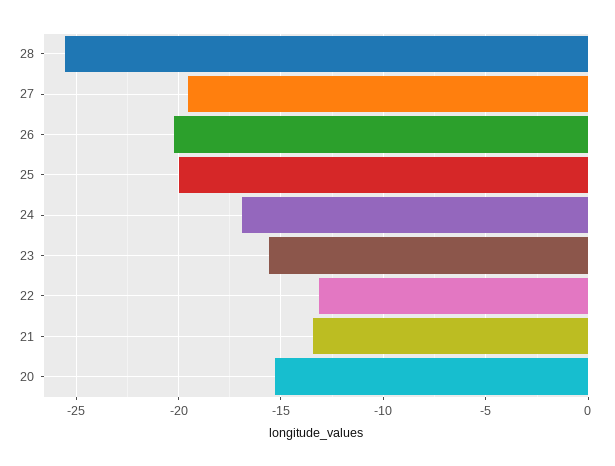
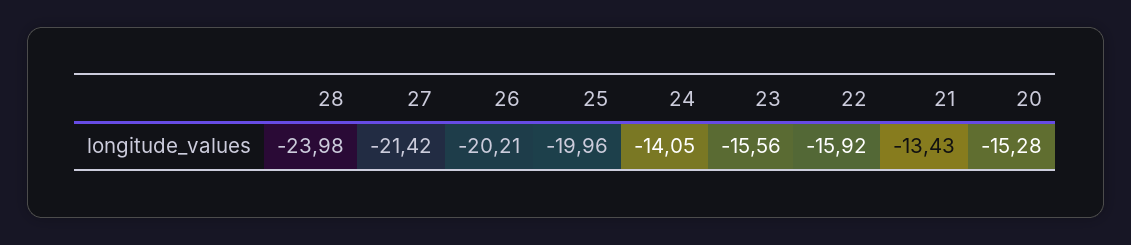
28: -25.5 -> -23.98
27: -19.5 -> -21.42
24: -17 -> -14.05
22: -13 -> -15.92

